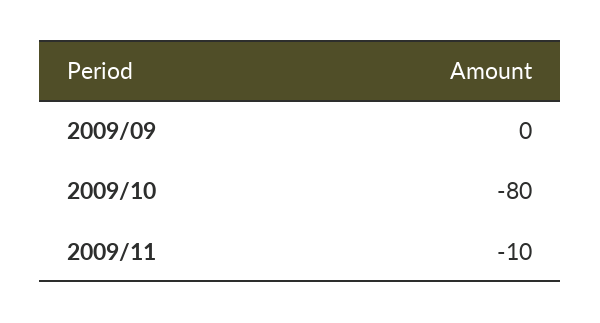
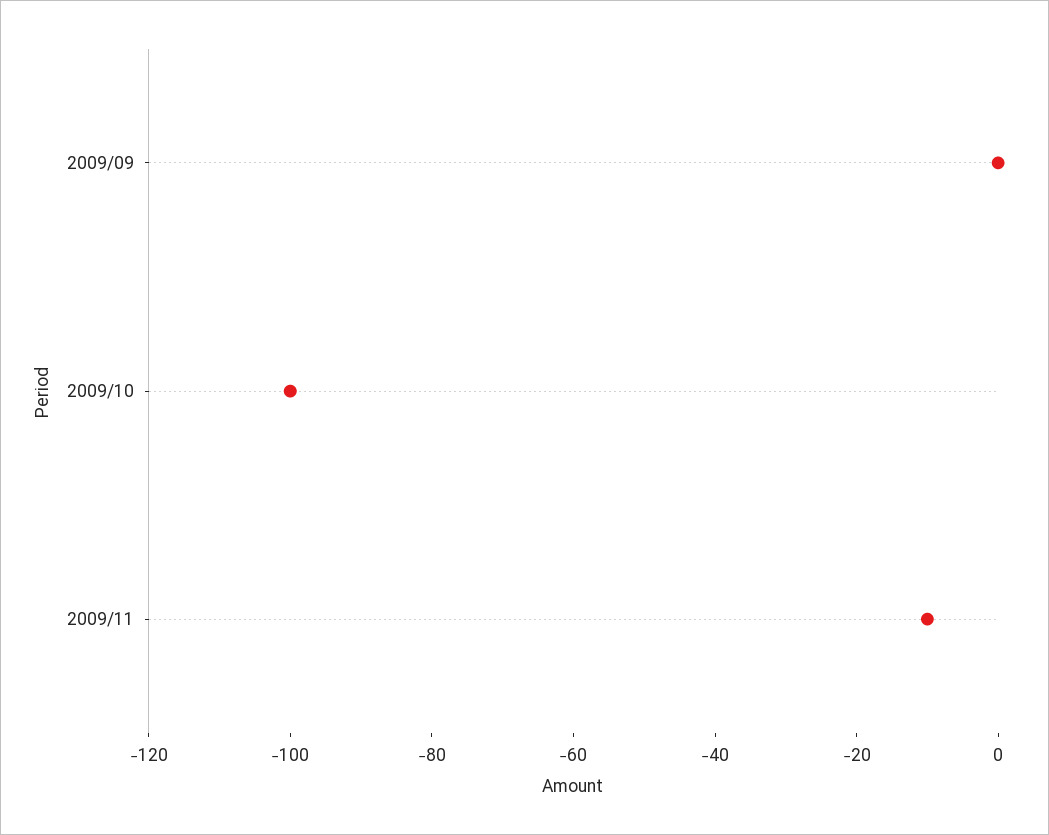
2009/10: -80 -> -100

